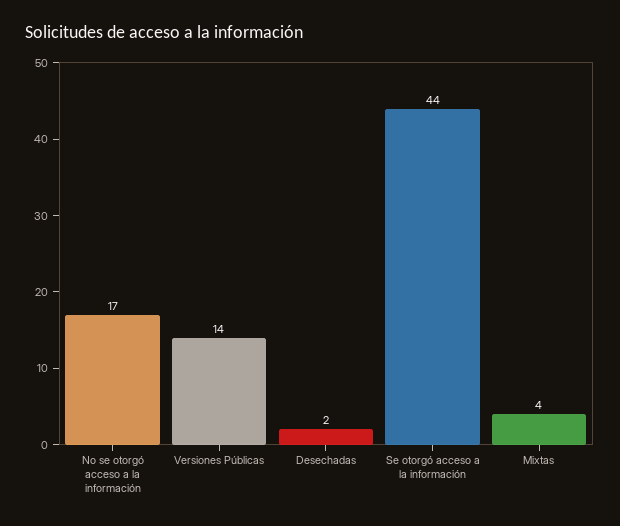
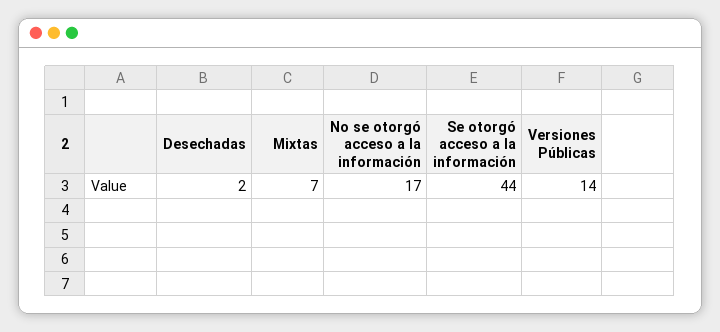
Mixtas: 4 -> 7

